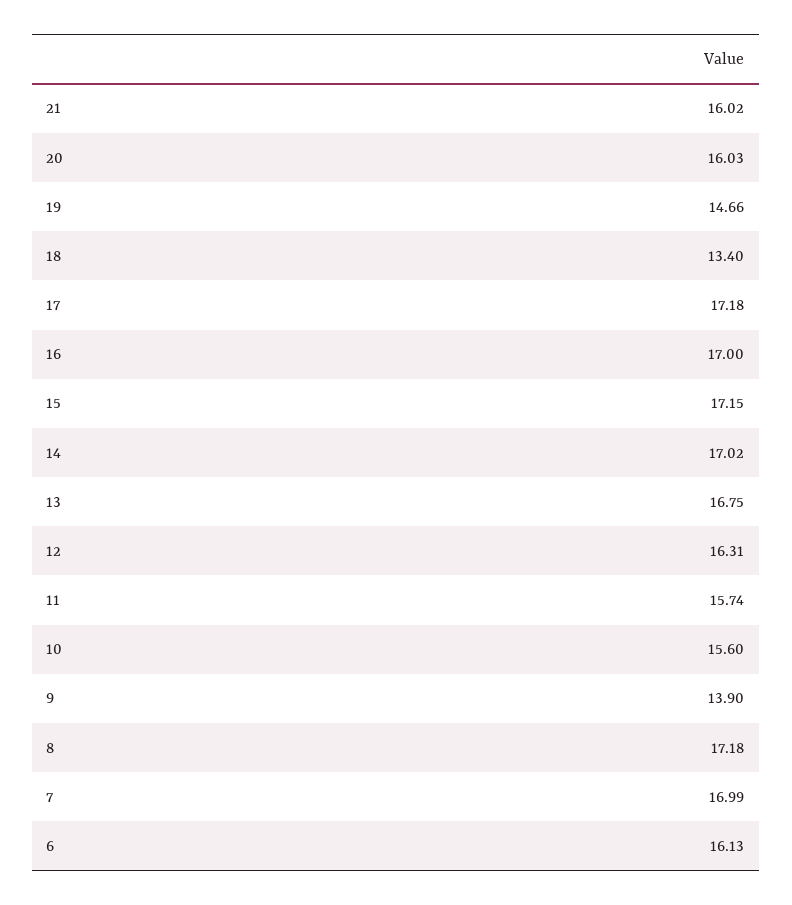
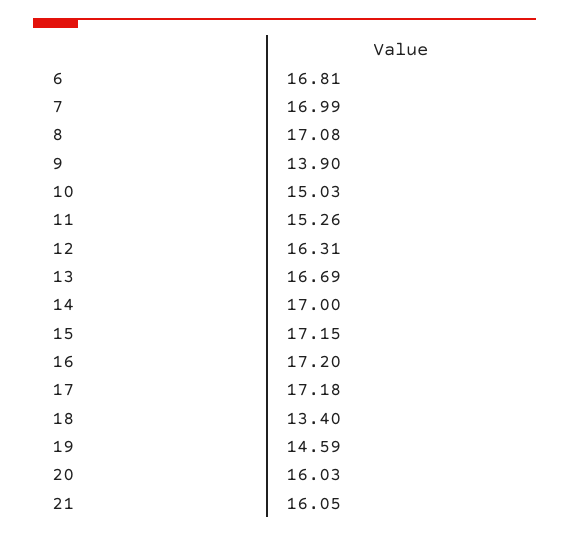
21: 16.02 -> 16.05
19: 14.66 -> 14.59
16: 17 -> 17.2
14: 17.02 -> 17
13: 16.75 -> 16.69
11: 15.74 -> 15.26
10: 15.6 -> 15.03
8: 17.18 -> 17.08
6: 16.13 -> 16.81

